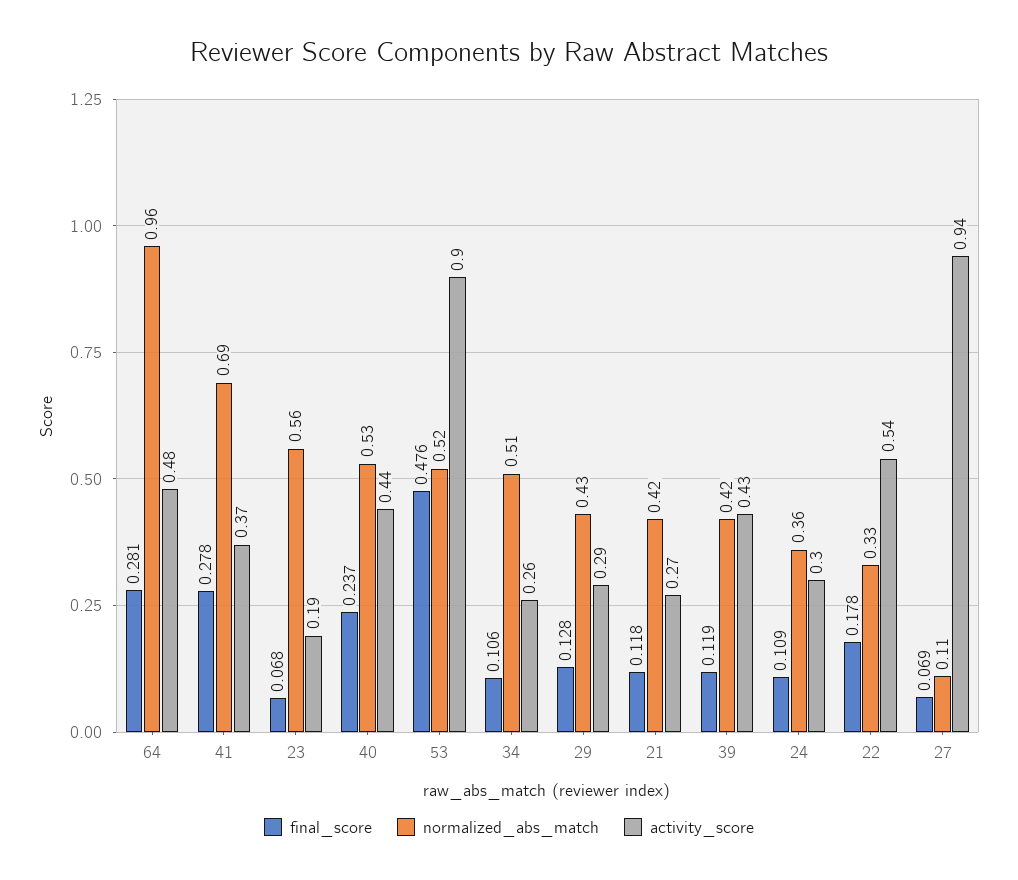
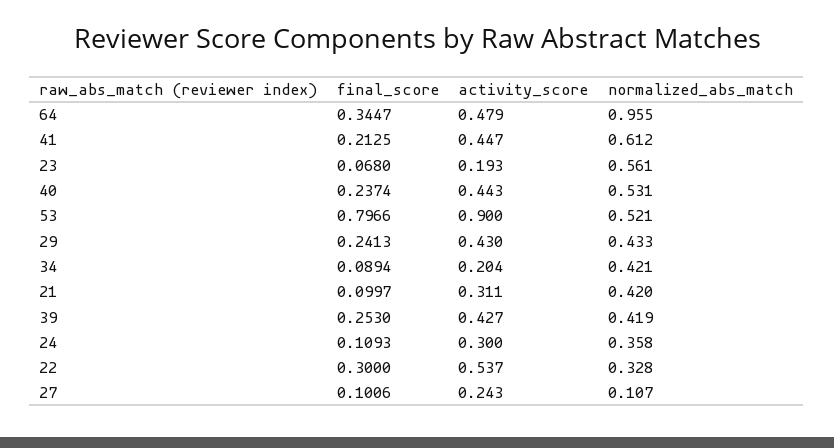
final_score, 64: 0.281 -> 0.3447
final_score, 41: 0.278 -> 0.2125
normalized_abs_match, 41: 0.69 -> 0.612
activity_score, 41: 0.37 -> 0.447
final_score, 53: 0.476 -> 0.7966
final_score, 34: 0.106 -> 0.0894
normalized_abs_match, 34: 0.51 -> 0.421
activity_score, 34: 0.26 -> 0.204
final_score, 29: 0.128 -> 0.2413
activity_score, 29: 0.29 -> 0.43
final_score, 21: 0.118 -> 0.0997
activity_score, 21: 0.27 -> 0.311
final_score, 39: 0.119 -> 0.253
final_score, 22: 0.178 -> 0.3
final_score, 27: 0.069 -> 0.1006
activity_score, 27: 0.94 -> 0.243

